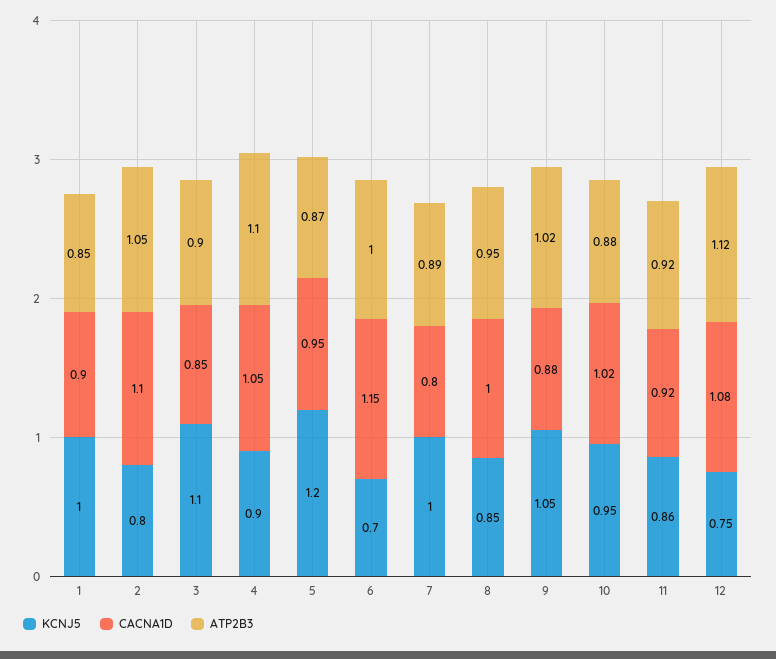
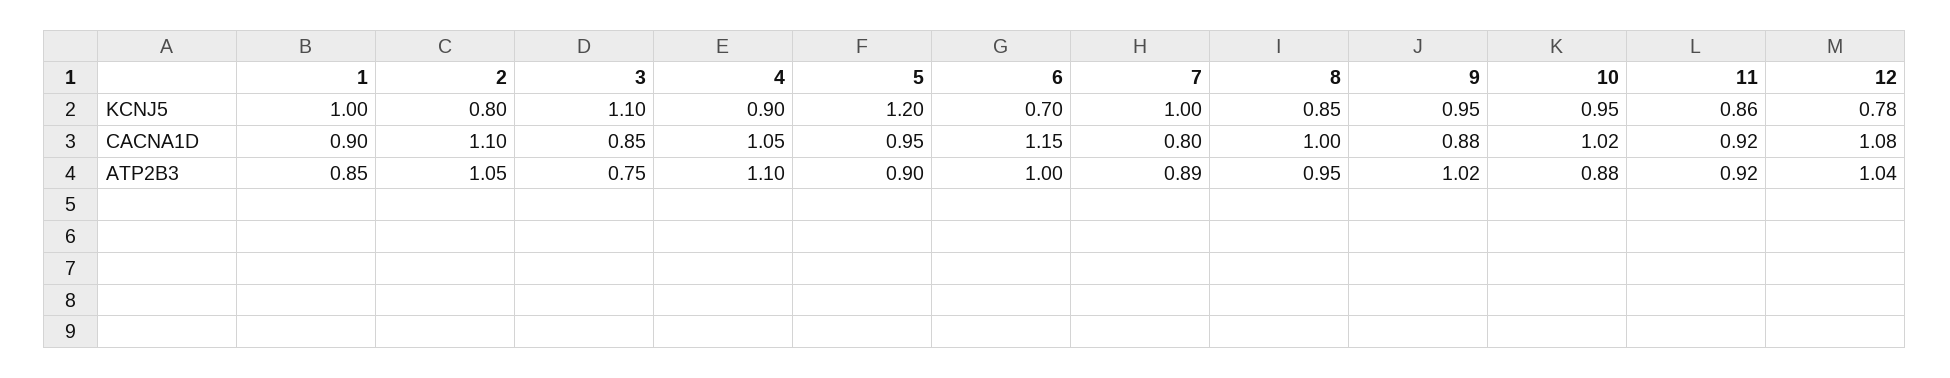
ATP2B3, 3: 0.9 -> 0.75
ATP2B3, 5: 0.87 -> 0.9
KCNJ5, 9: 1.05 -> 0.95
KCNJ5, 12: 0.75 -> 0.78
ATP2B3, 12: 1.12 -> 1.04

